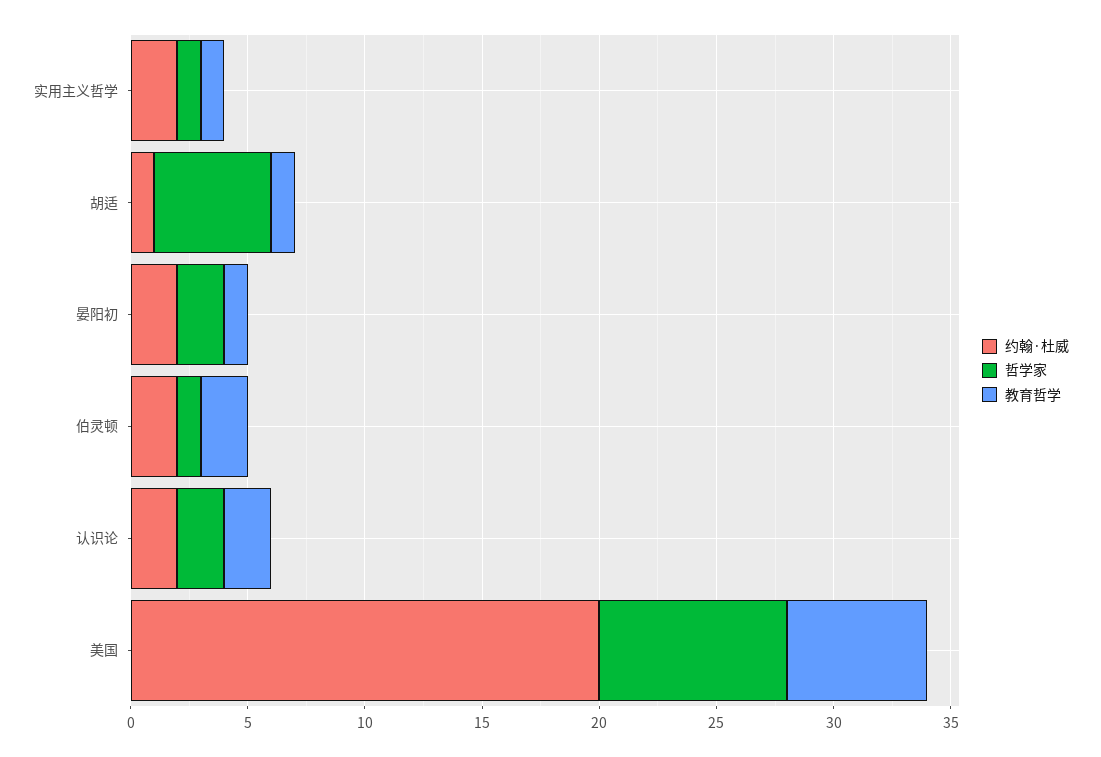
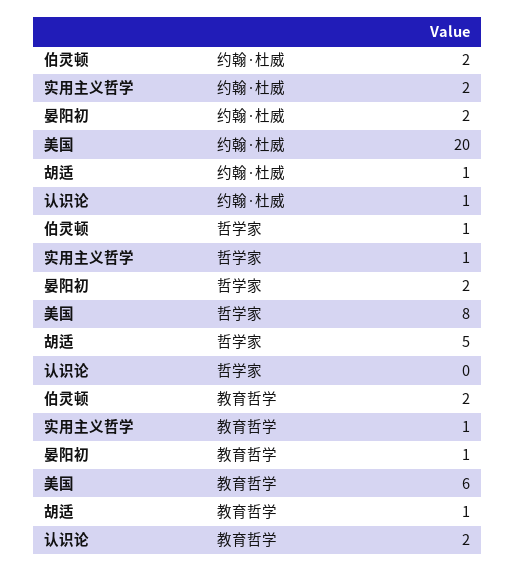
约翰·杜威, 认识论: 2 -> 1
哲学家, 认识论: 2 -> 0

